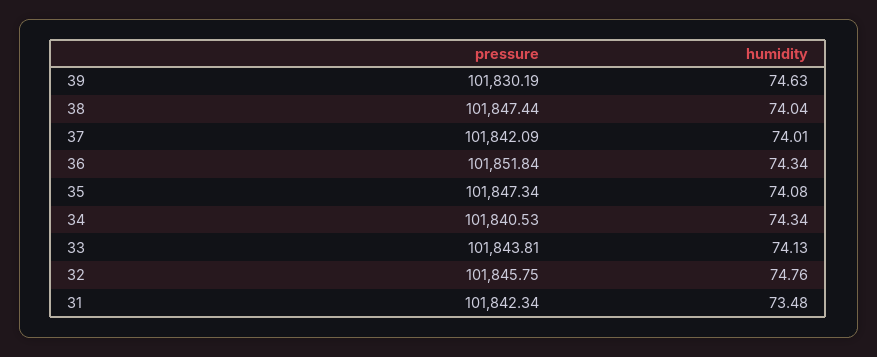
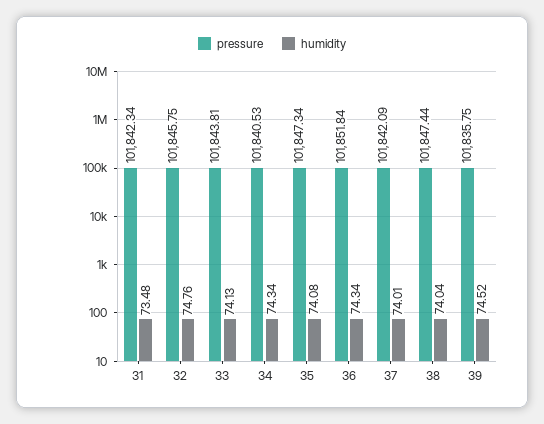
pressure, 39: 101830.19 -> 101835.75
humidity, 39: 74.63 -> 74.52

